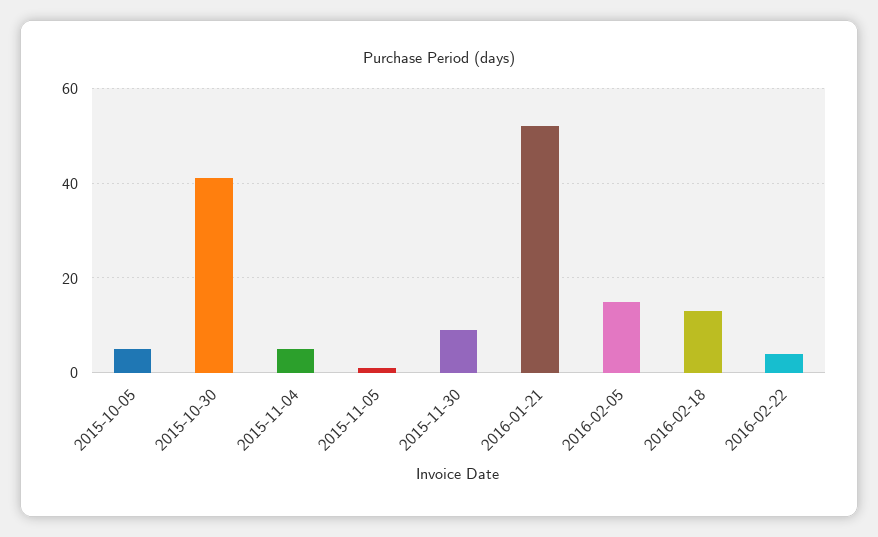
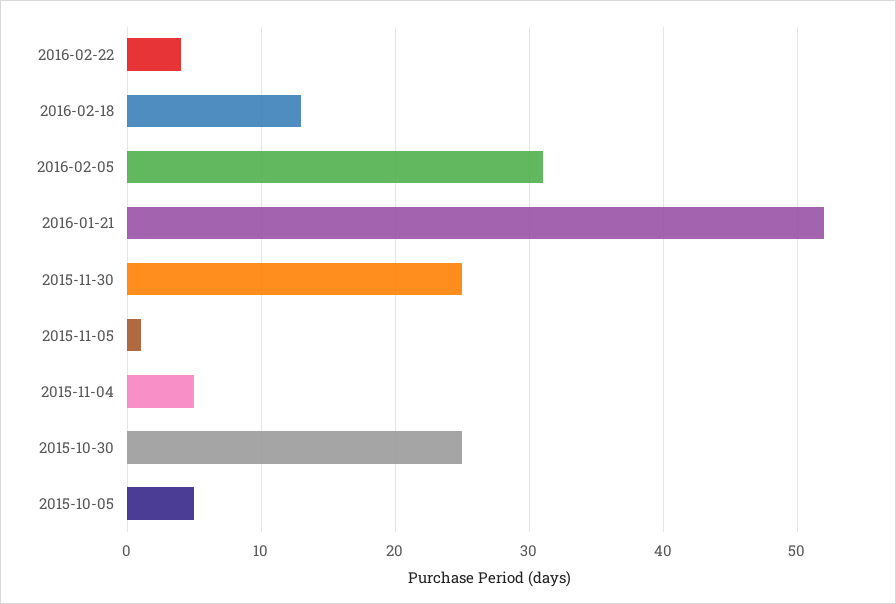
2015-10-30: 40 -> 25
2015-11-30: 10 -> 25
2016-02-05: 15 -> 31

